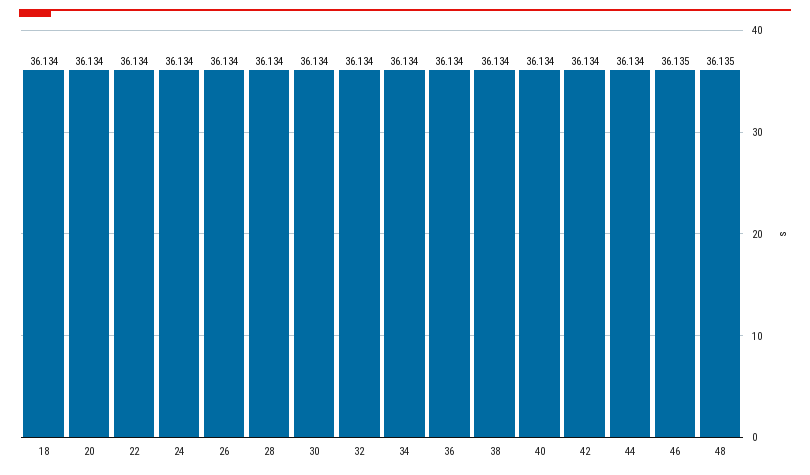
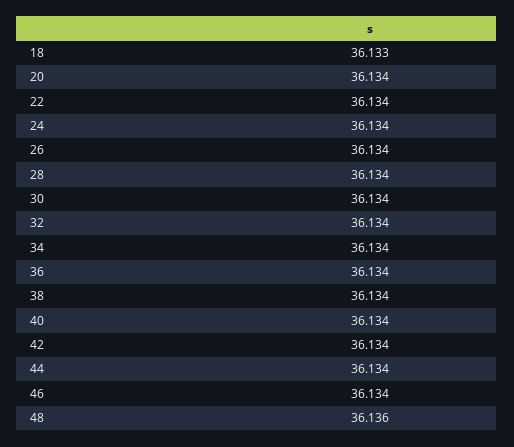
18: 36.134 -> 36.133
46: 36.135 -> 36.134
48: 36.135 -> 36.136

